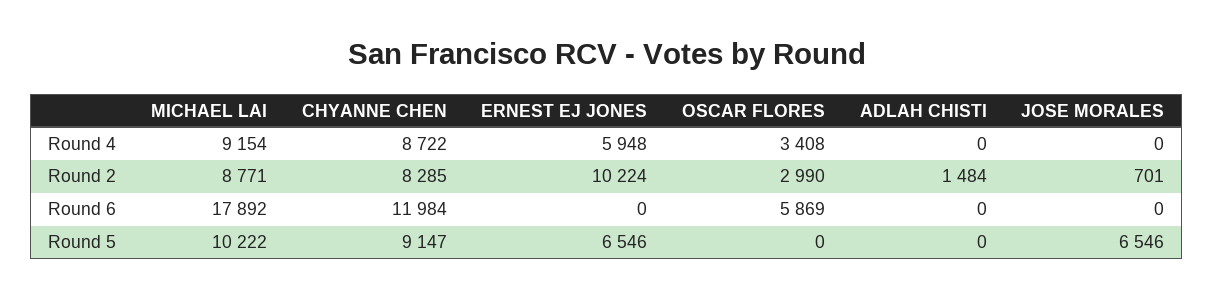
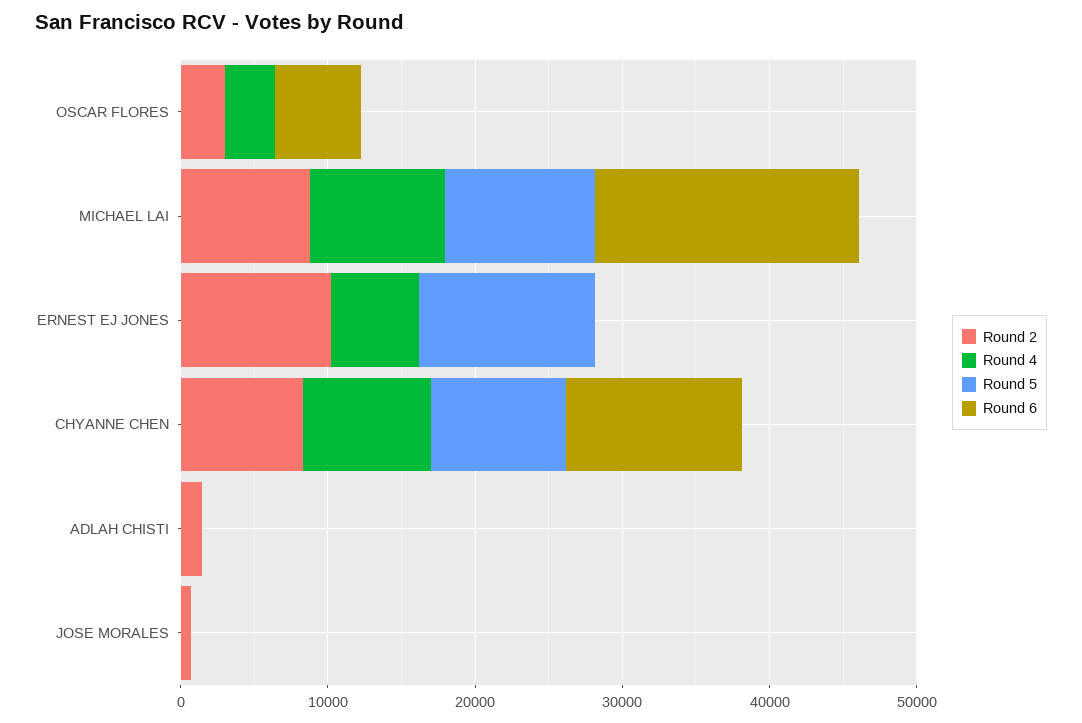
Round 5, ERNEST EJ JONES: 6546 -> 12000
Round 5, JOSE MORALES: 6546 -> 0

